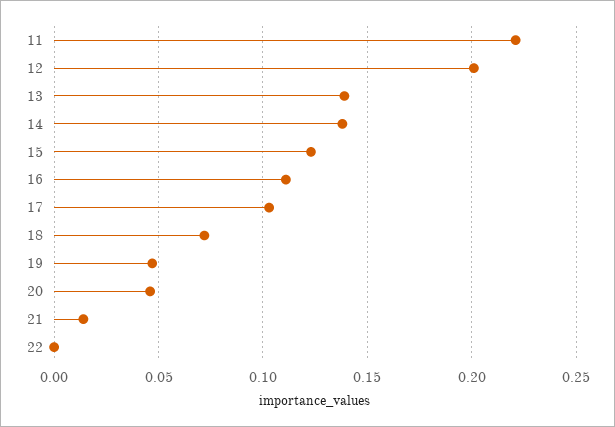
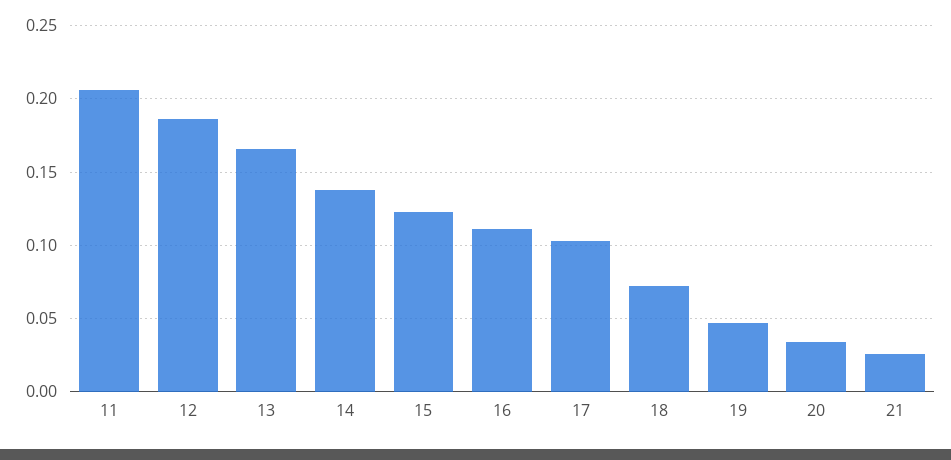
11: 0.22 -> 0.205
12: 0.2 -> 0.185
13: 0.14 -> 0.165
20: 0.045 -> 0.035
21: 0.015 -> 0.025
22: 0 -> none

